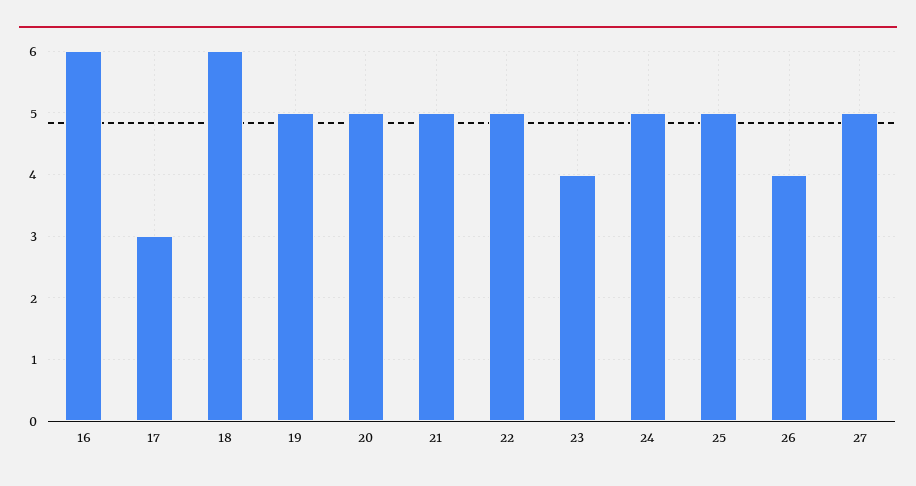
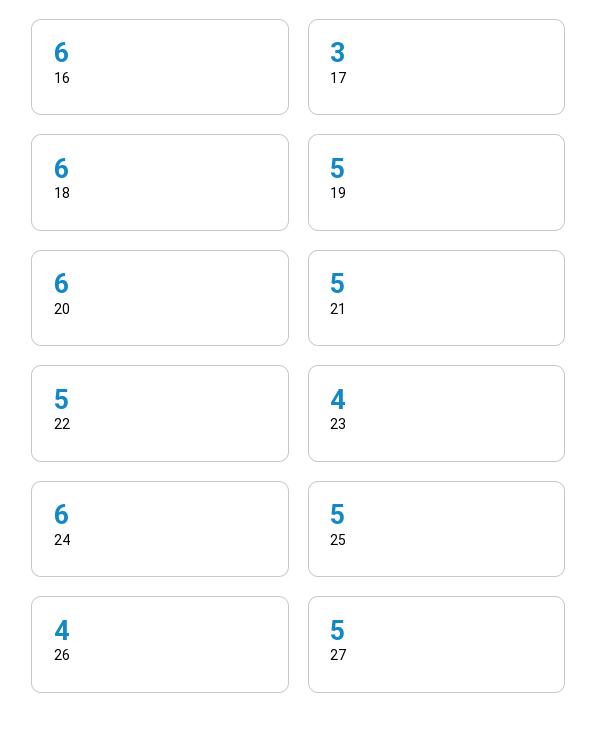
20: 5 -> 6
24: 5 -> 6

